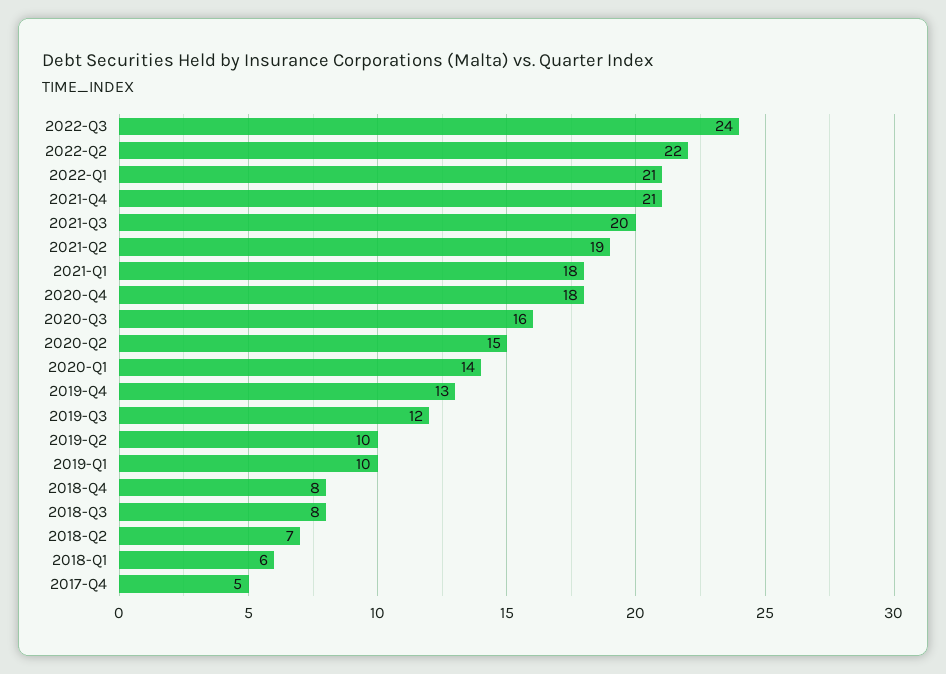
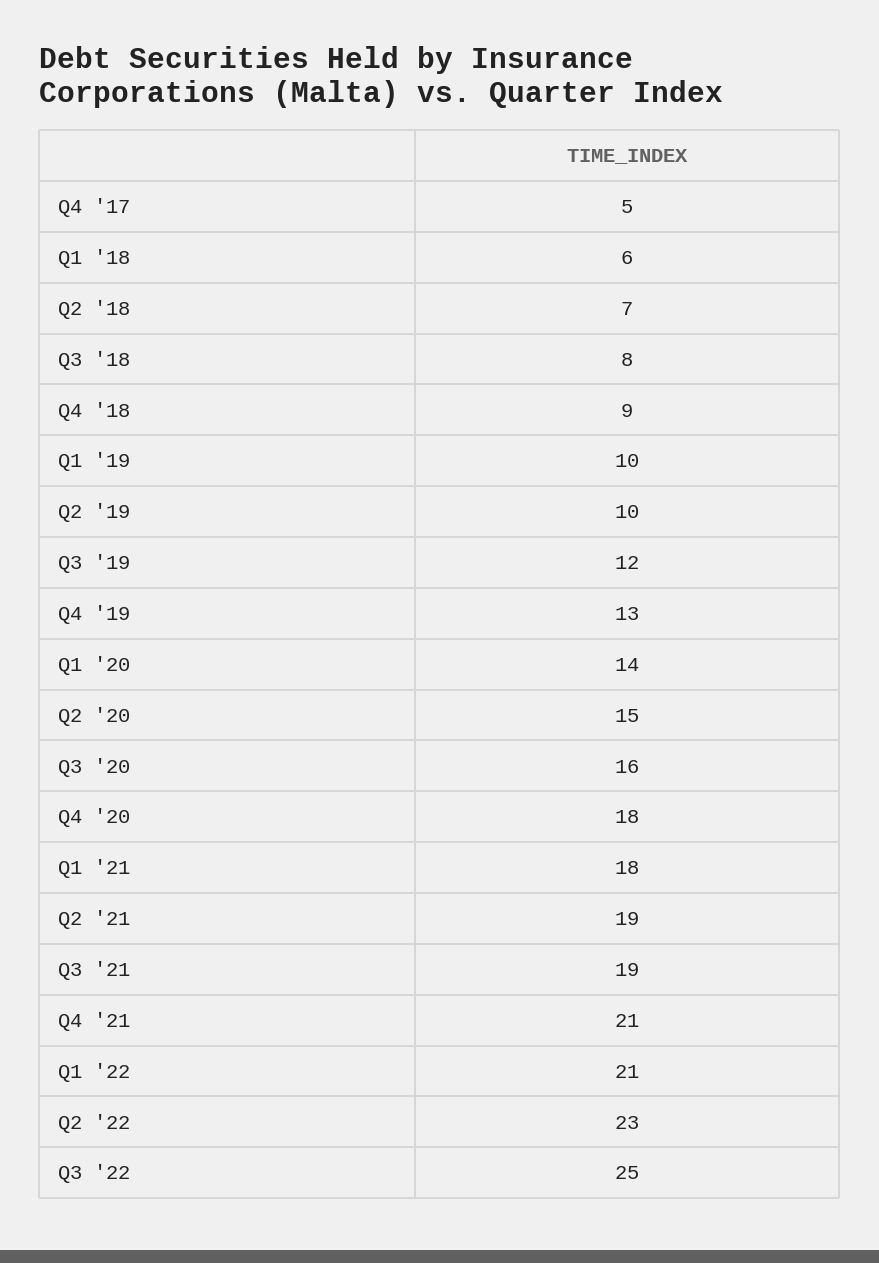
2022-Q3: 24 -> 25
2022-Q2: 22 -> 23
2021-Q3: 20 -> 19
2018-Q4: 8 -> 9

